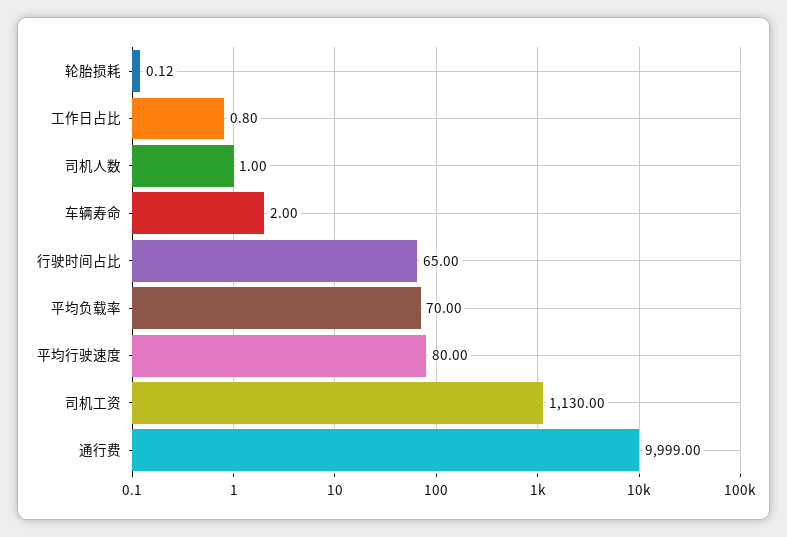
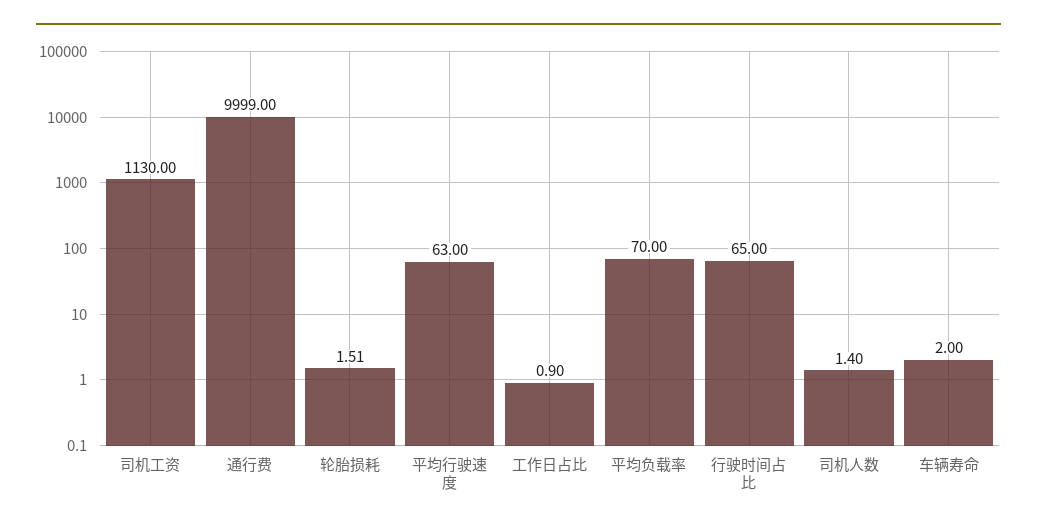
轮胎损耗: 0.12 -> 1.51
工作日占比: 0.8 -> 0.9
司机人数: 1 -> 1.4
平均行驶速度: 80 -> 63

